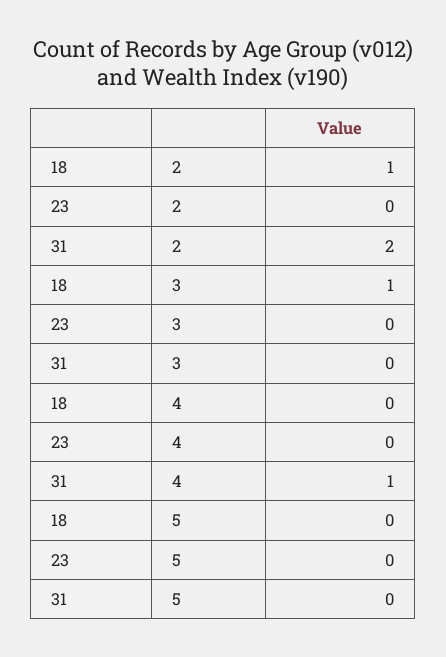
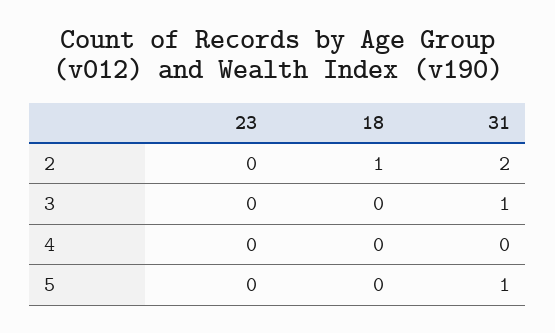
18, 3: 1 -> 0
31, 3: 0 -> 1
31, 4: 1 -> 0
31, 5: 0 -> 1

